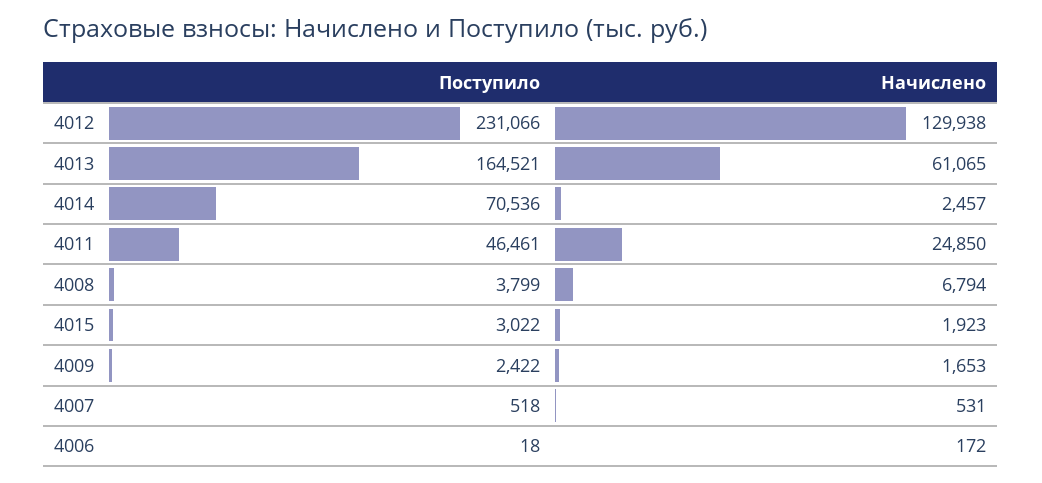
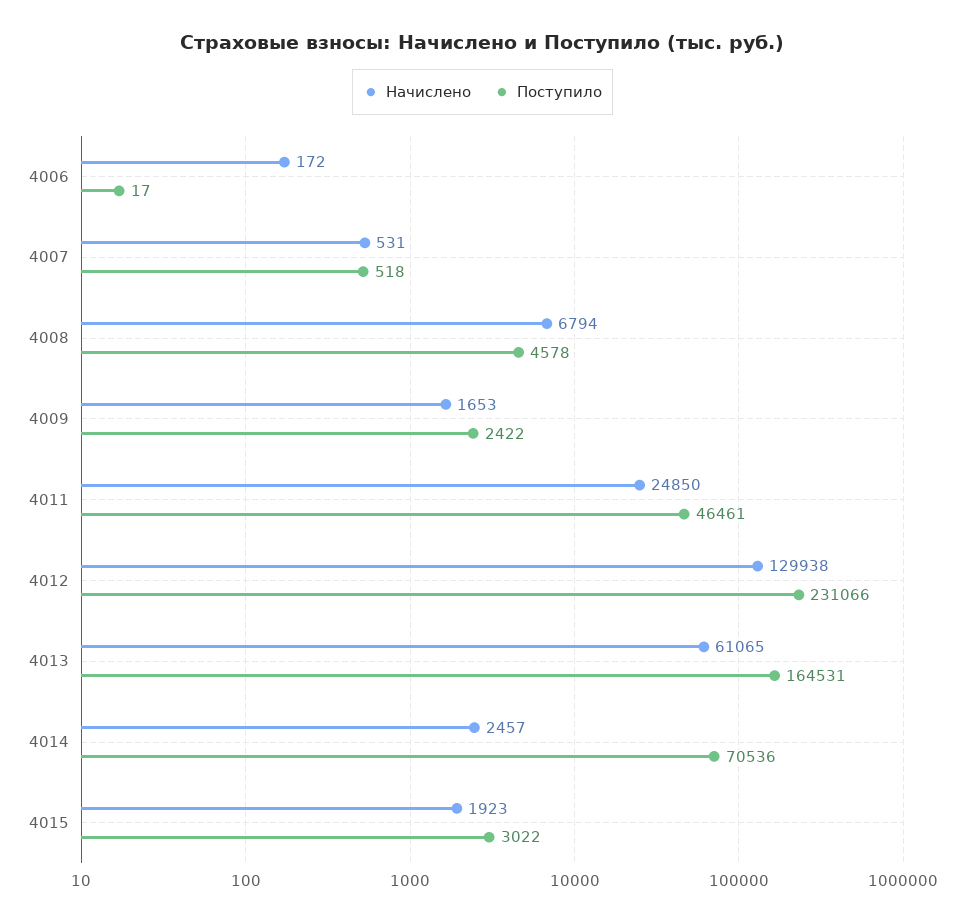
Поступило, 4013: 164521 -> 164531
Поступило, 4008: 3799 -> 4578
Поступило, 4006: 18 -> 17

